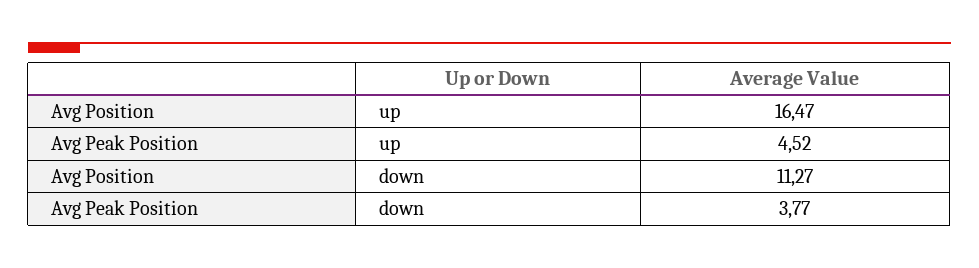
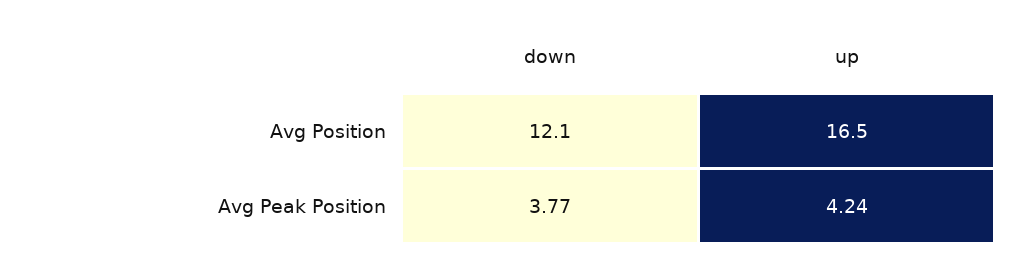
Avg Peak Position, up: 4.52 -> 4.24
Avg Position, down: 11.27 -> 12.1

